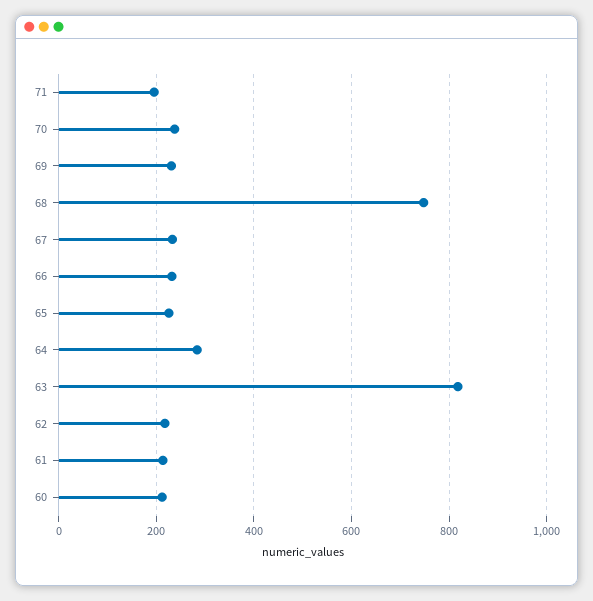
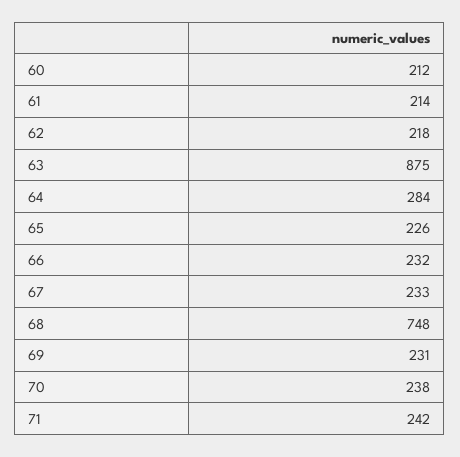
71: 200 -> 242
63: 820 -> 875

